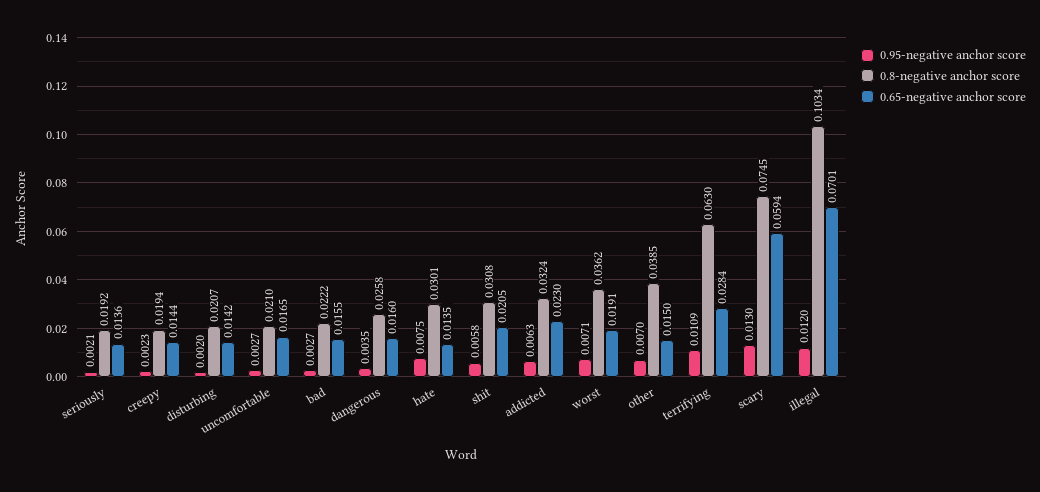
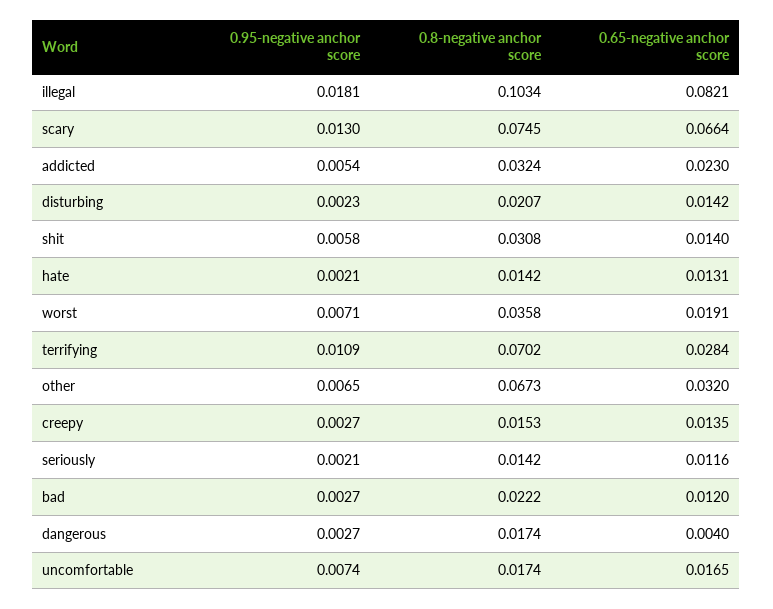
0.8-negative anchor score, seriously: 0.0192 -> 0.0142
0.65-negative anchor score, seriously: 0.0136 -> 0.0116
0.95-negative anchor score, creepy: 0.0023 -> 0.0027
0.8-negative anchor score, creepy: 0.0194 -> 0.0153
0.65-negative anchor score, creepy: 0.0144 -> 0.0135
0.95-negative anchor score, disturbing: 0.002 -> 0.0023
0.95-negative anchor score, uncomfortable: 0.0027 -> 0.0074
0.8-negative anchor score, uncomfortable: 0.021 -> 0.0174
0.65-negative anchor score, bad: 0.0155 -> 0.012
0.95-negative anchor score, dangerous: 0.0035 -> 0.0027
0.8-negative anchor score, dangerous: 0.0258 -> 0.0174
0.65-negative anchor score, dangerous: 0.016 -> 0.004
0.95-negative anchor score, hate: 0.0075 -> 0.0021
0.8-negative anchor score, hate: 0.0301 -> 0.0142
0.65-negative anchor score, hate: 0.0135 -> 0.0131
0.65-negative anchor score, shit: 0.0205 -> 0.014
0.95-negative anchor score, addicted: 0.0063 -> 0.0054
0.8-negative anchor score, worst: 0.0362 -> 0.0358
0.95-negative anchor score, other: 0.007 -> 0.0065
0.8-negative anchor score, other: 0.0385 -> 0.0673
0.65-negative anchor score, other: 0.015 -> 0.032
0.8-negative anchor score, terrifying: 0.063 -> 0.0702
0.65-negative anchor score, scary: 0.0594 -> 0.0664
0.95-negative anchor score, illegal: 0.012 -> 0.0181
0.65-negative anchor score, illegal: 0.0701 -> 0.0821

